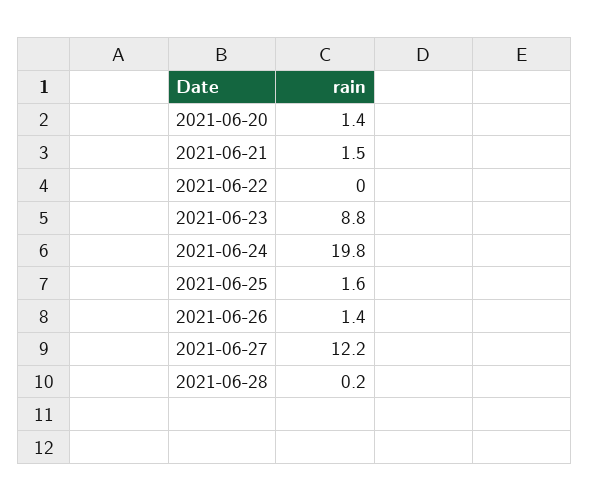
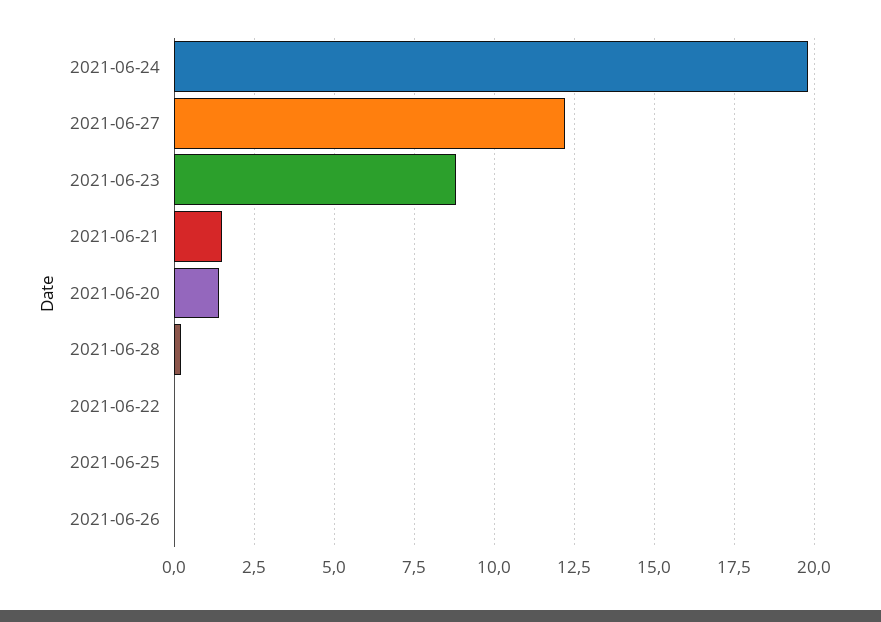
2021-06-25: 1.6 -> 0
2021-06-26: 1.4 -> 0

